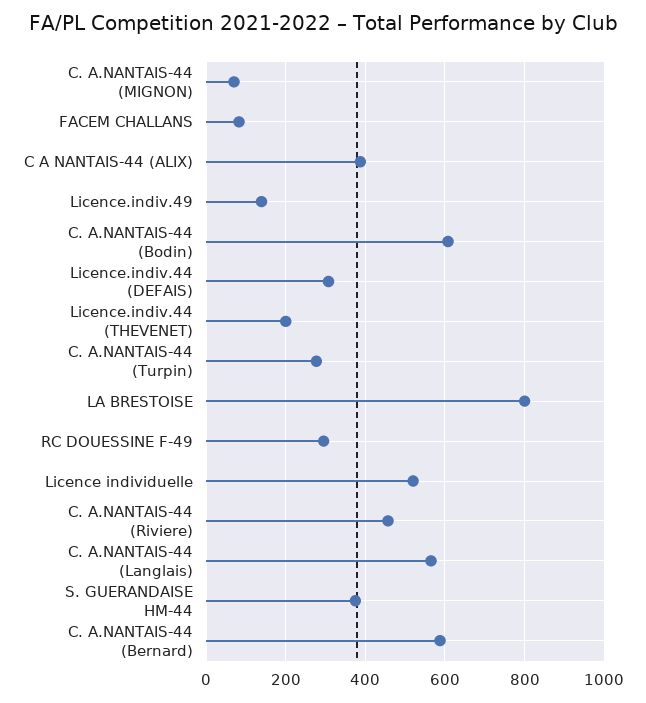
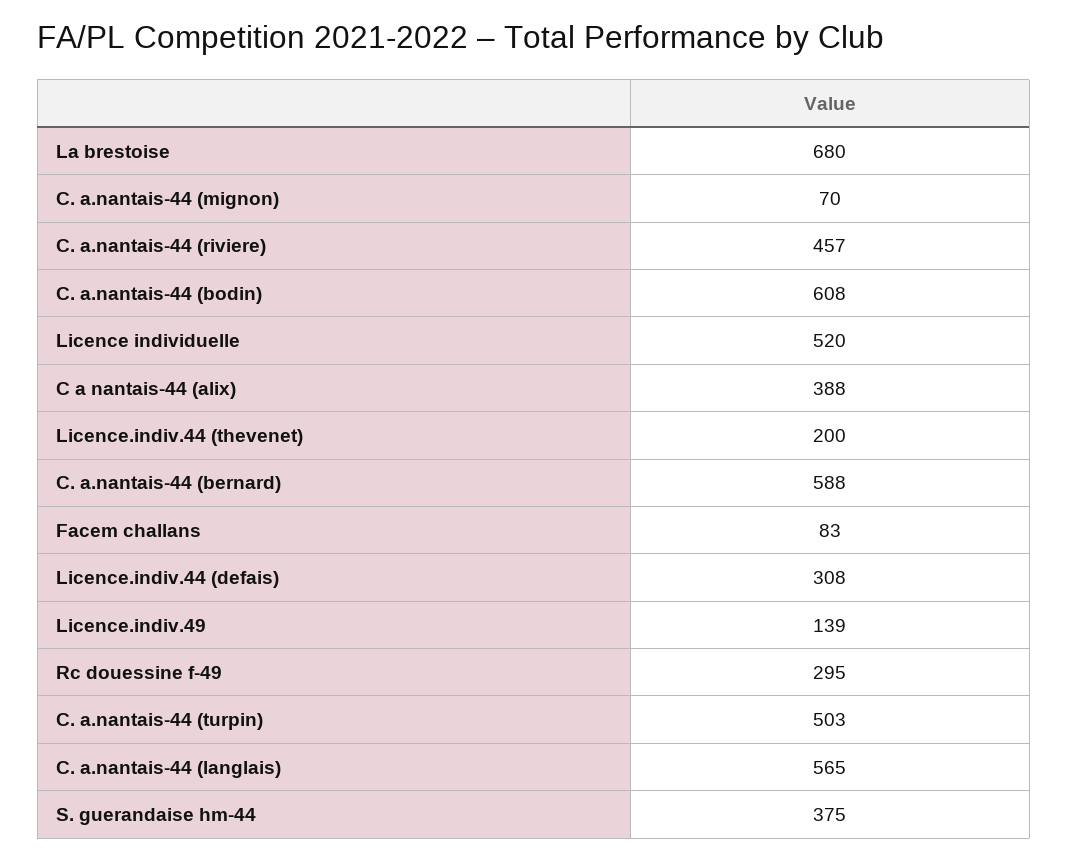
C. A.NANTAIS-44 (Turpin): 280 -> 503
LA BRESTOISE: 800 -> 680

